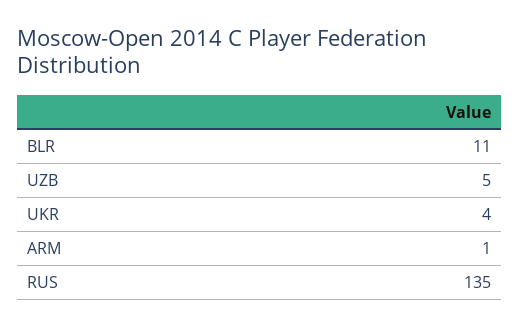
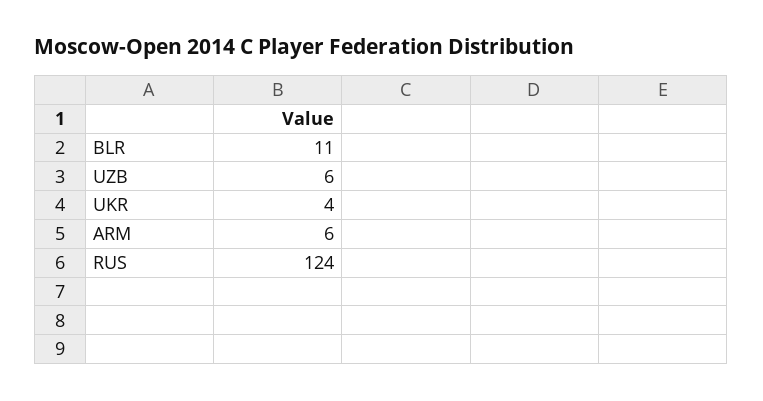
UZB: 5 -> 6
ARM: 1 -> 6
RUS: 135 -> 124

